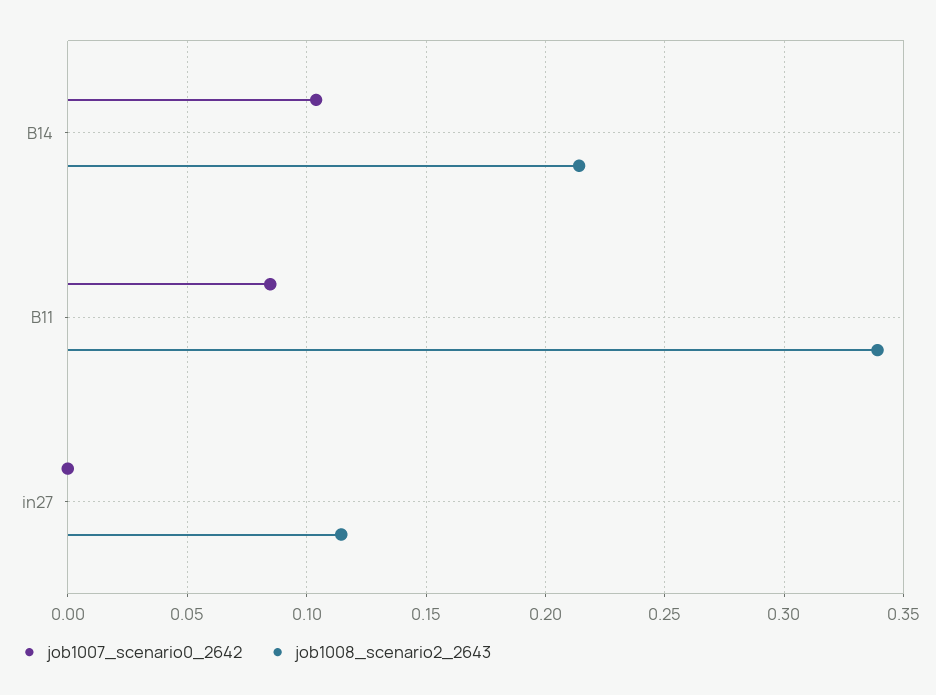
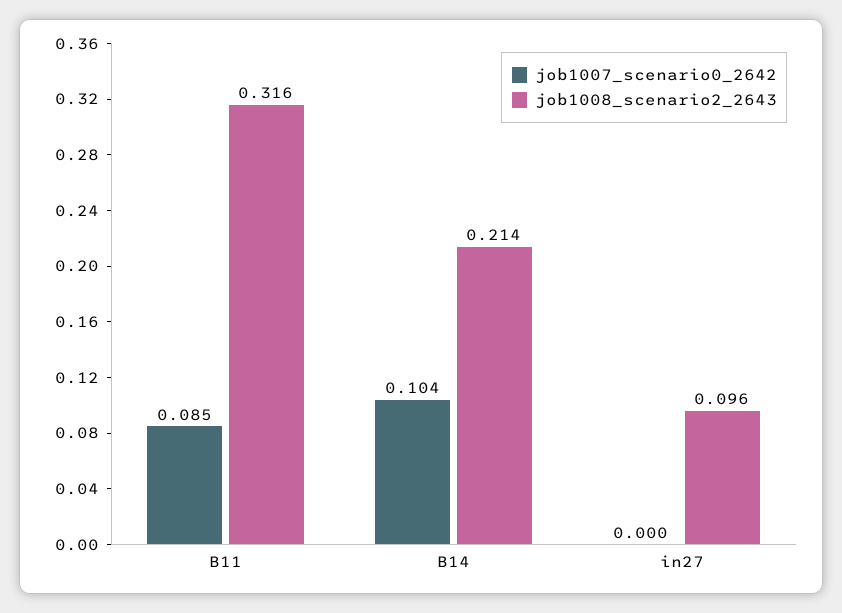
job1008_scenario2_2643, B11: 0.34 -> 0.316
job1008_scenario2_2643, in27: 0.115 -> 0.096

